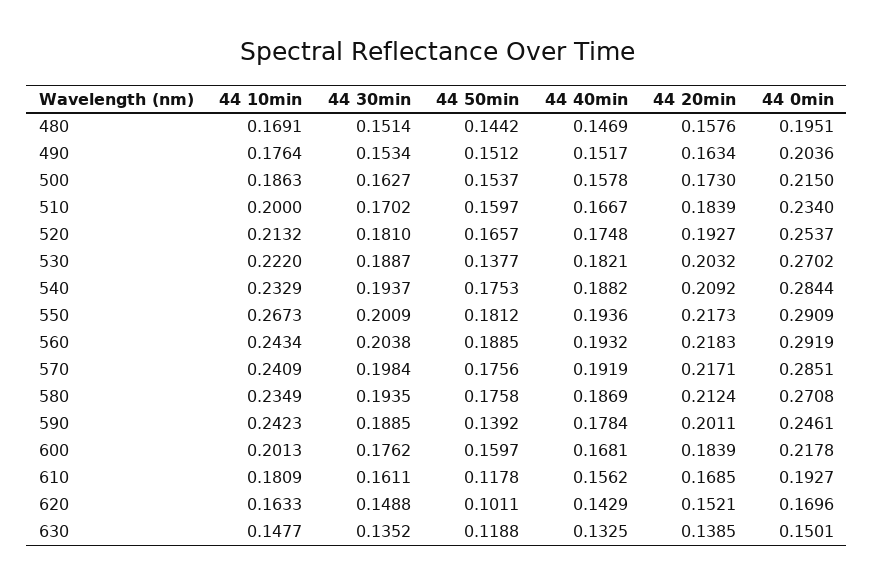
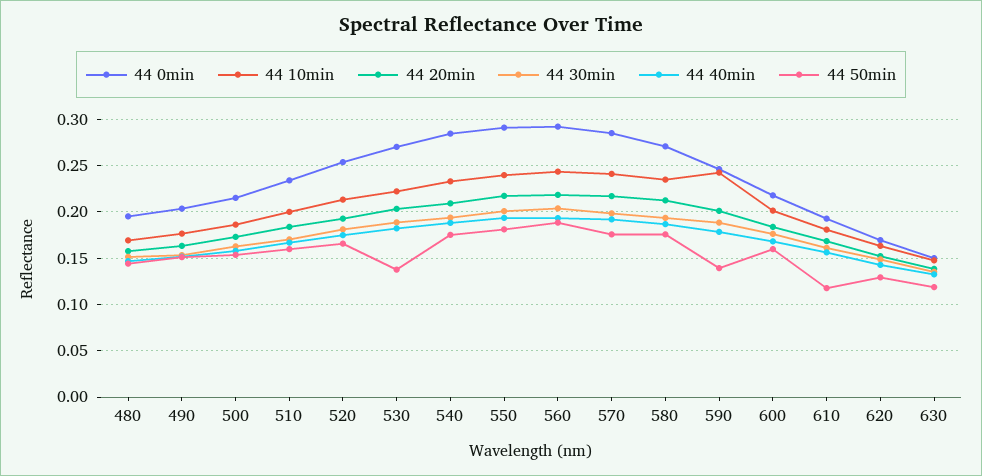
44 10min, 550: 0.2673 -> 0.24
44 50min, 620: 0.1011 -> 0.13

